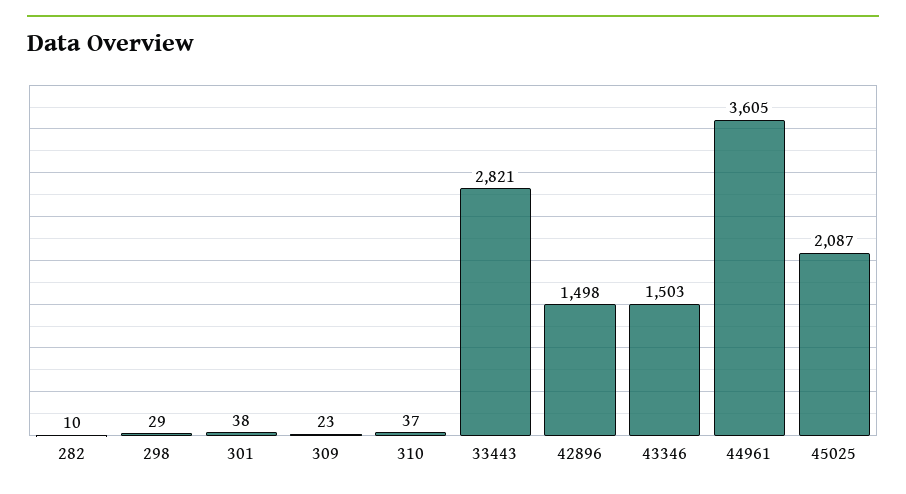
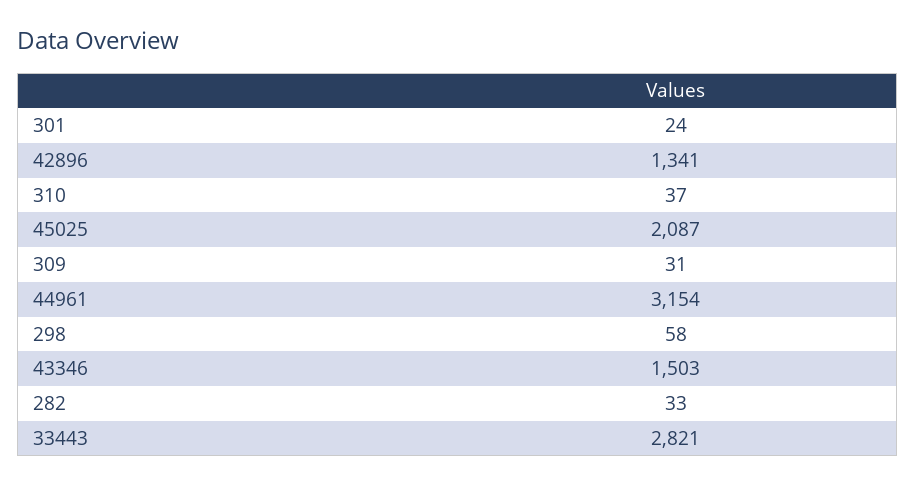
282: 10 -> 33
298: 29 -> 58
301: 38 -> 24
309: 23 -> 31
42896: 1498 -> 1341
44961: 3605 -> 3154

